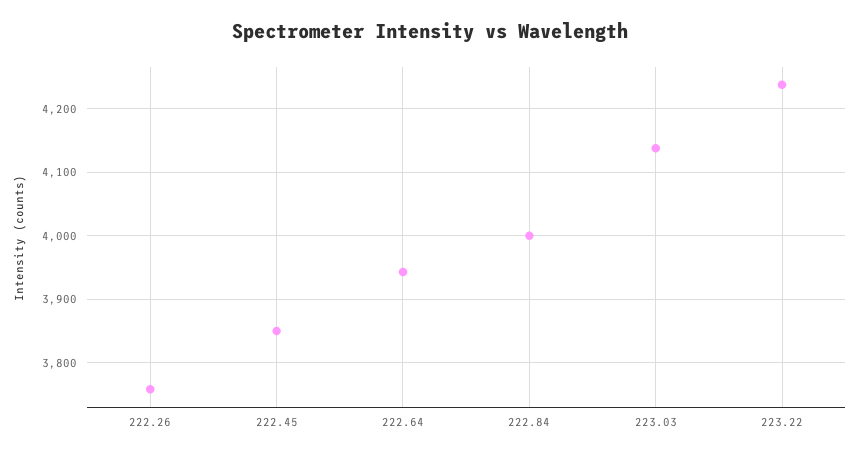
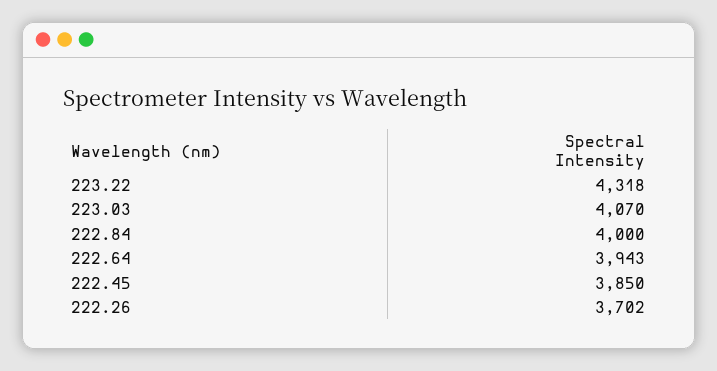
222.26: 3760 -> 3702
223.03: 4140 -> 4070
223.22: 4240 -> 4318

